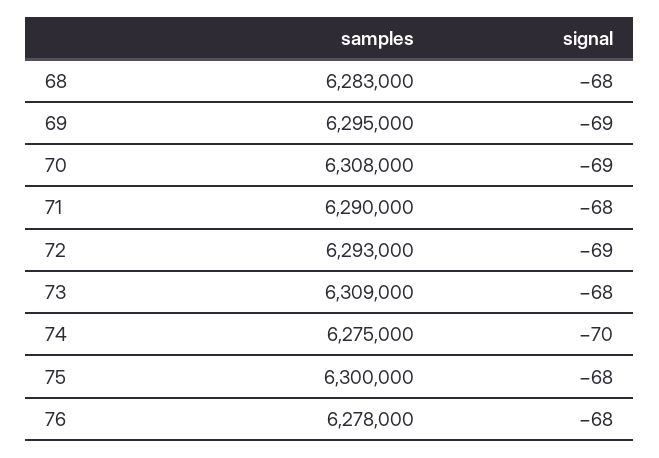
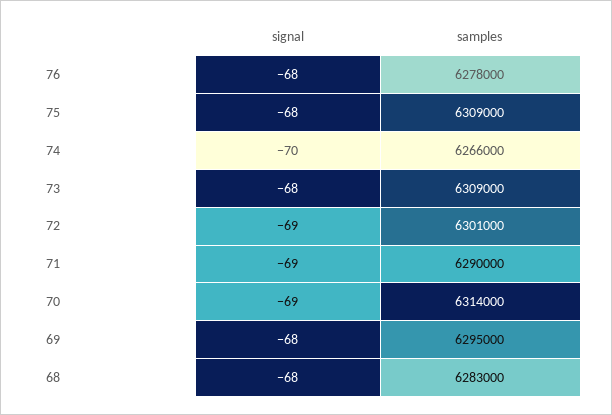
signal, 69: -69 -> -68
samples, 70: 6308000 -> 6314000
signal, 71: -68 -> -69
samples, 72: 6293000 -> 6301000
samples, 74: 6275000 -> 6266000
samples, 75: 6300000 -> 6309000

